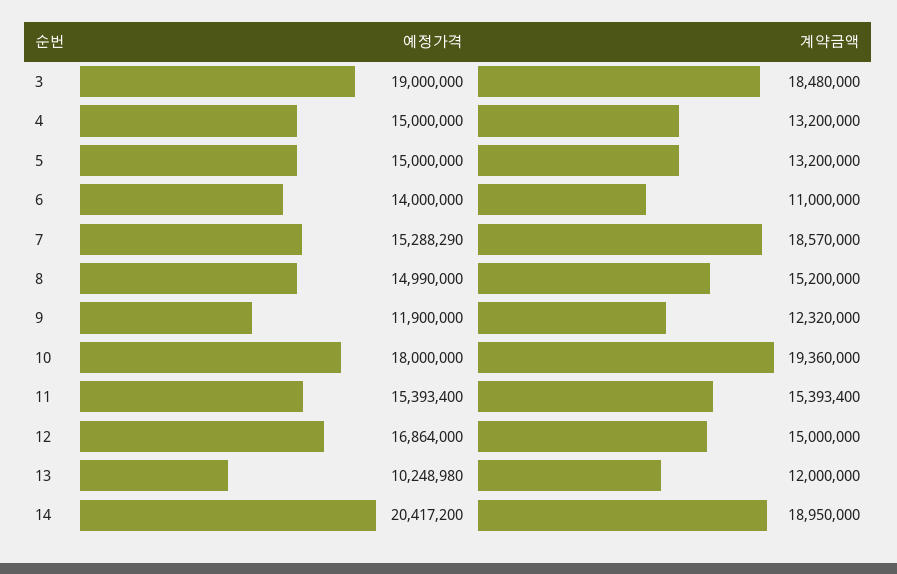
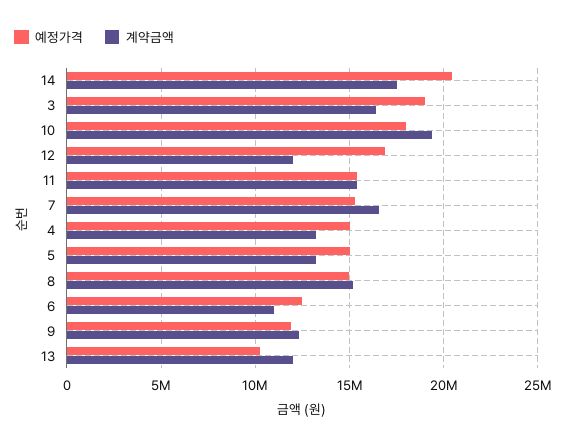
계약금액, 3: 18480000 -> 16500000
예정가격, 6: 14000000 -> 12500000
계약금액, 7: 18570000 -> 16500000
계약금액, 12: 15000000 -> 12000000
계약금액, 14: 18950000 -> 17500000

